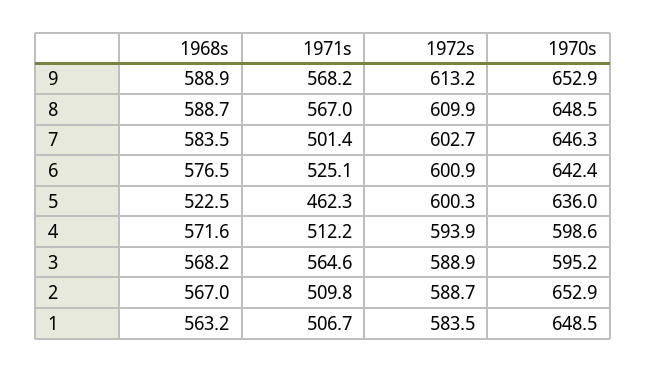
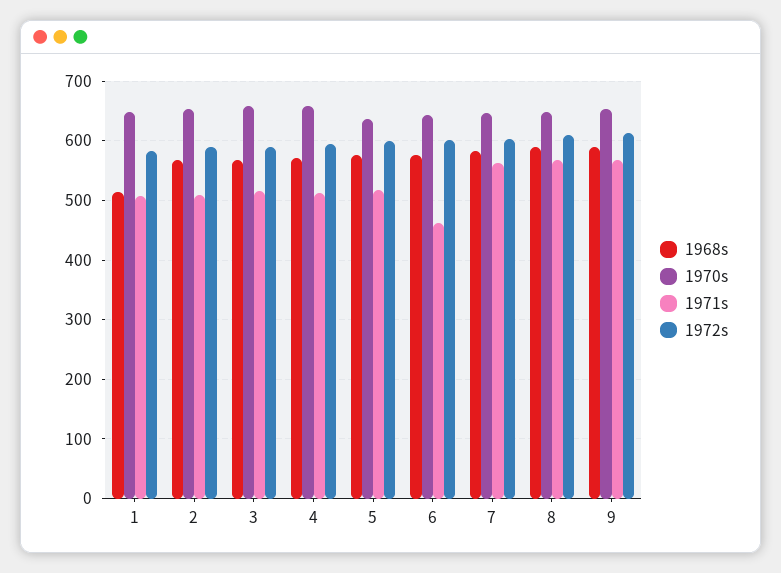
1971s, 7: 501.4 -> 560
1971s, 6: 525.1 -> 460
1968s, 5: 522.5 -> 580
1971s, 5: 462.3 -> 520
1970s, 4: 598.6 -> 660
1971s, 3: 564.6 -> 520
1970s, 3: 595.2 -> 660
1968s, 1: 563.2 -> 520

